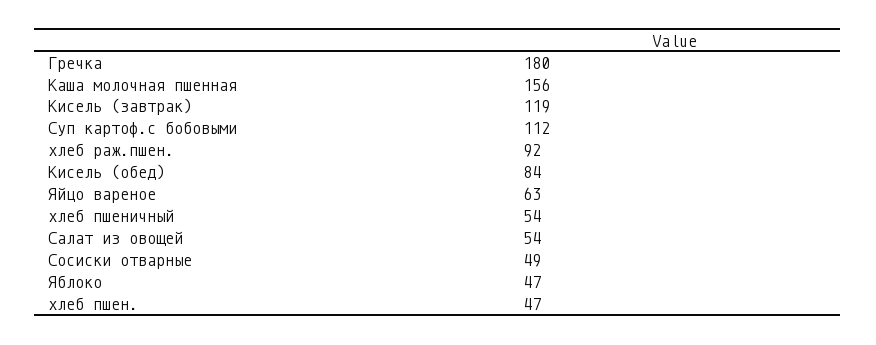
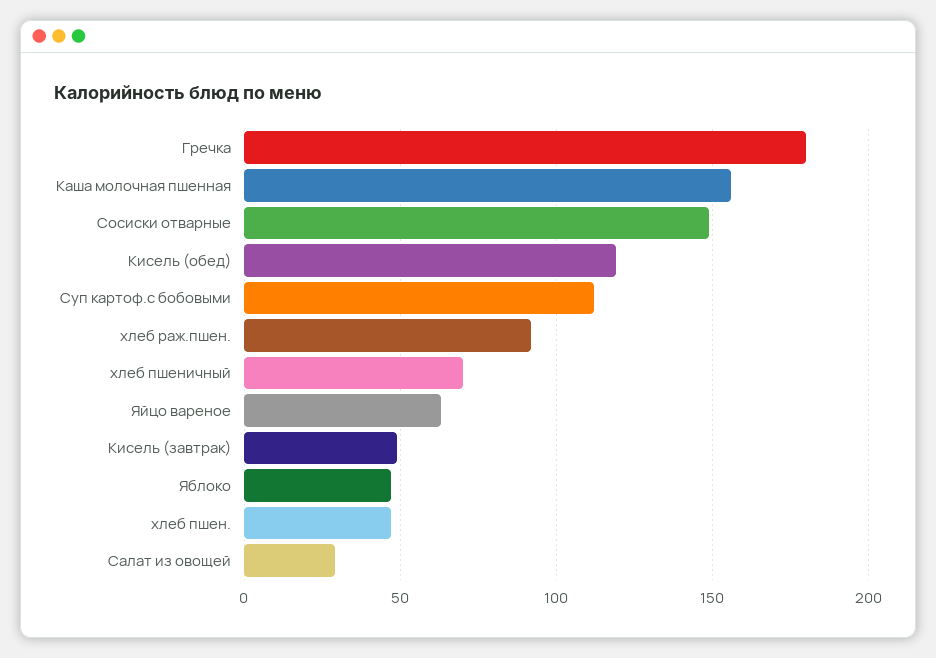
Кисель (завтрак): 119 -> 50
Кисель (обед): 84 -> 120
хлеб пшеничный: 54 -> 70
Салат из овощей: 54 -> 30
Сосиски отварные: 49 -> 150

